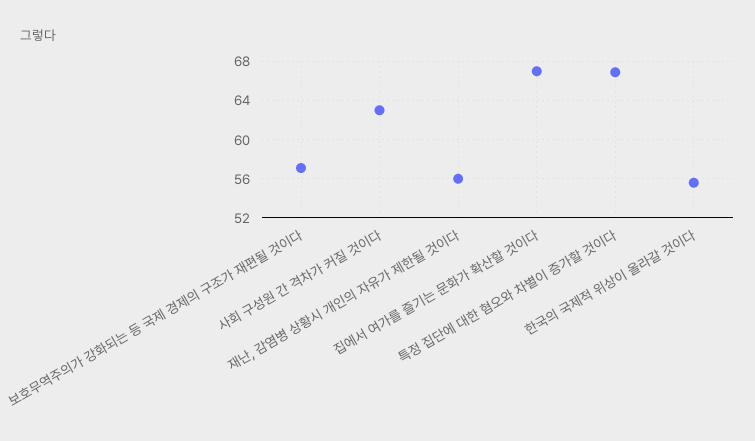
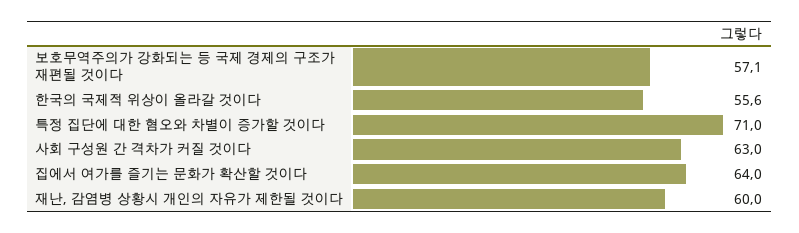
재난, 감염병 상황시 개인의 자유가 제한될 것이다: 56 -> 60
집에서 여가를 즐기는 문화가 확산할 것이다: 67 -> 64
특정 집단에 대한 혐오와 차별이 증가할 것이다: 67 -> 71

